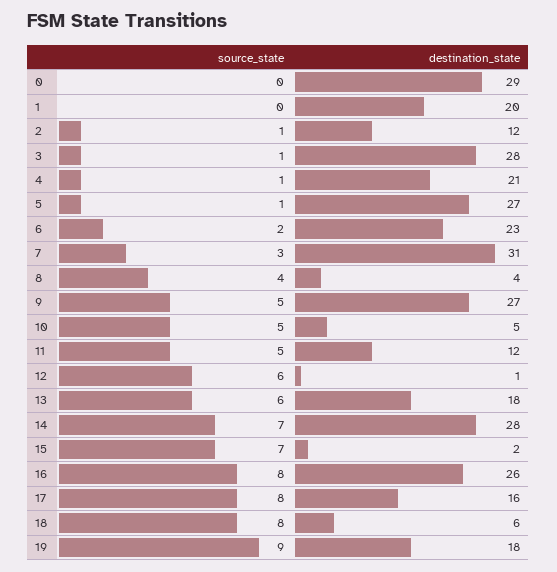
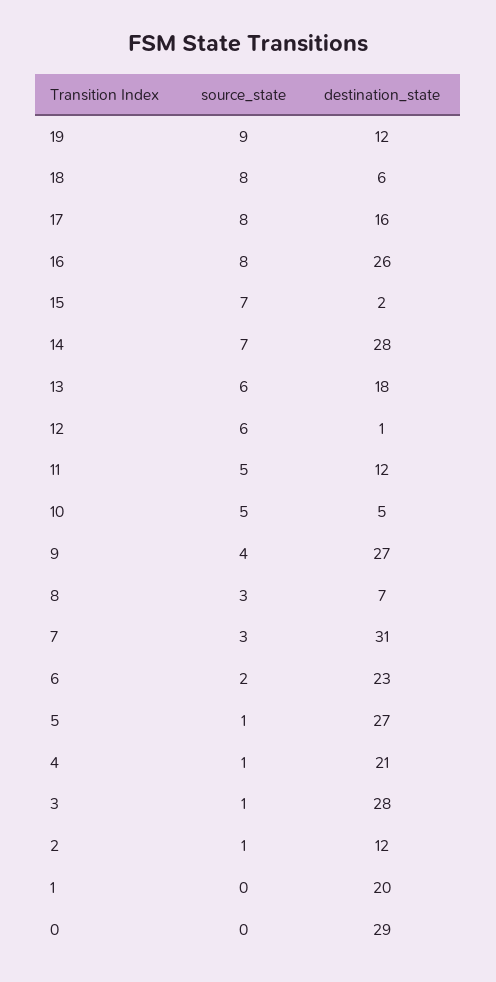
source_state, 8: 4 -> 3
destination_state, 8: 4 -> 7
source_state, 9: 5 -> 4
destination_state, 19: 18 -> 12

